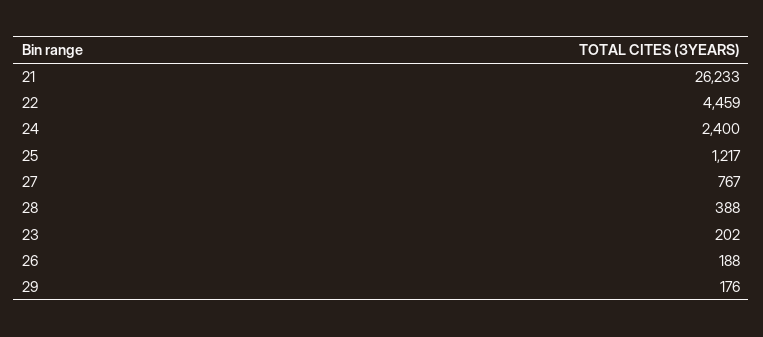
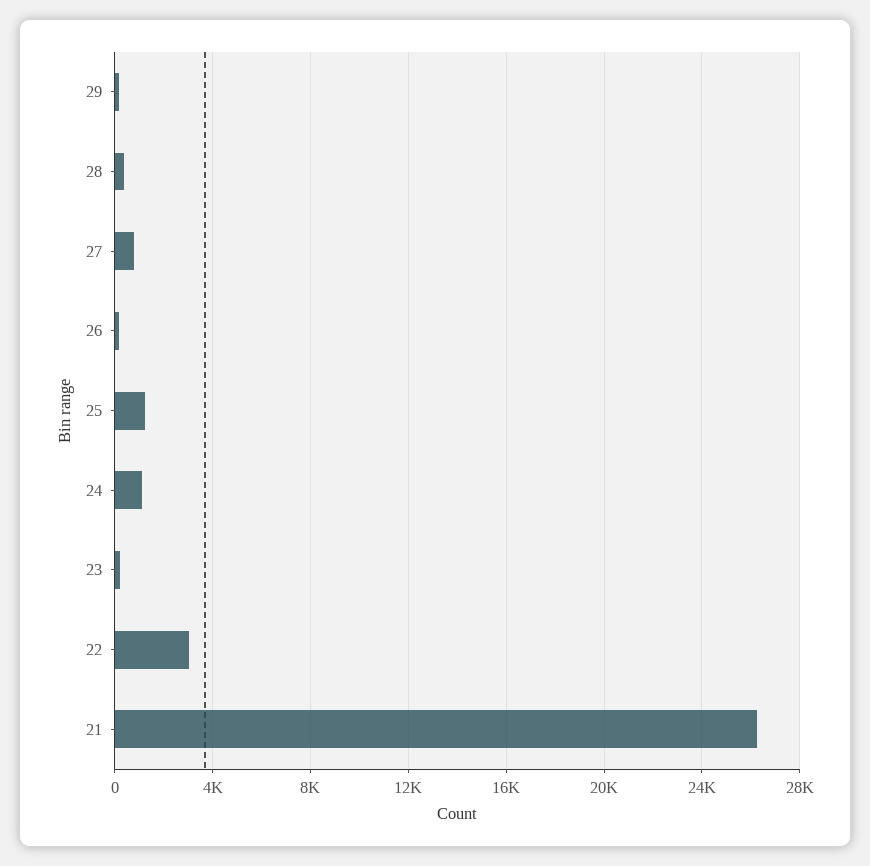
22: 4459 -> 3000
24: 2400 -> 1000

